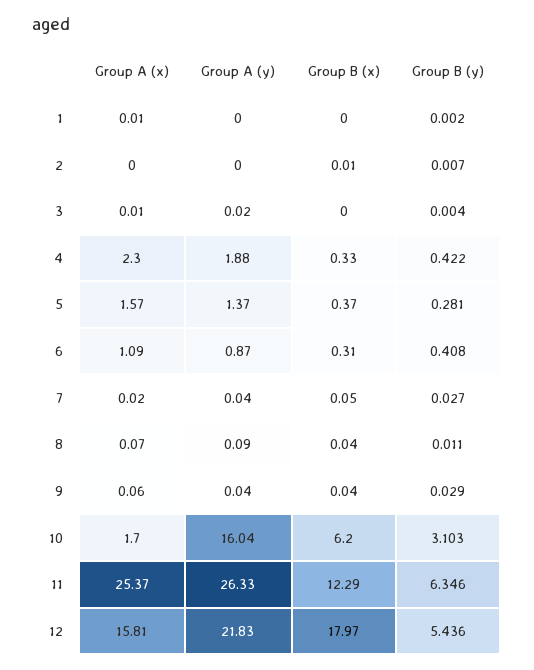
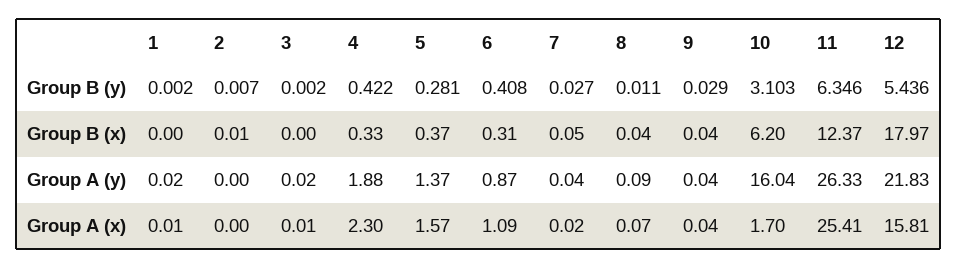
Group A (y), 1: 0 -> 0.02
Group B (y), 3: 0.004 -> 0.002
Group A (x), 9: 0.06 -> 0.04
Group A (x), 11: 25.37 -> 25.41
Group B (x), 11: 12.29 -> 12.37

